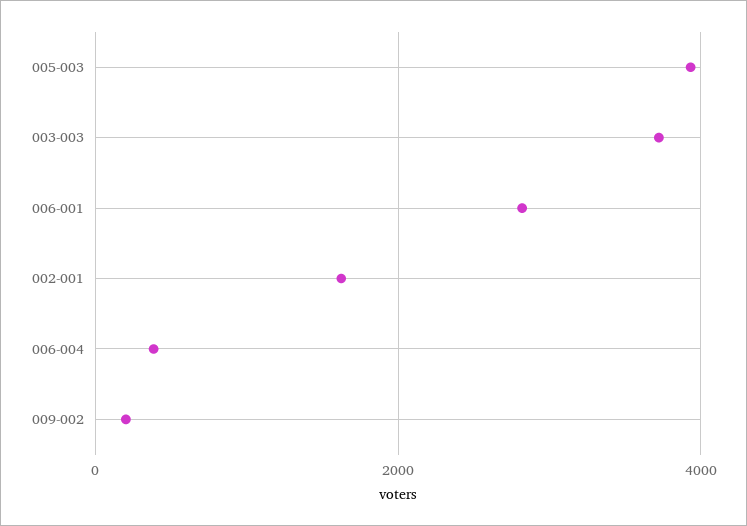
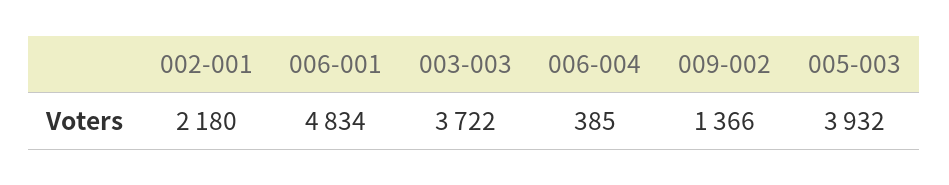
006-001: 2800 -> 4834
002-001: 1600 -> 2180
009-002: 200 -> 1366

